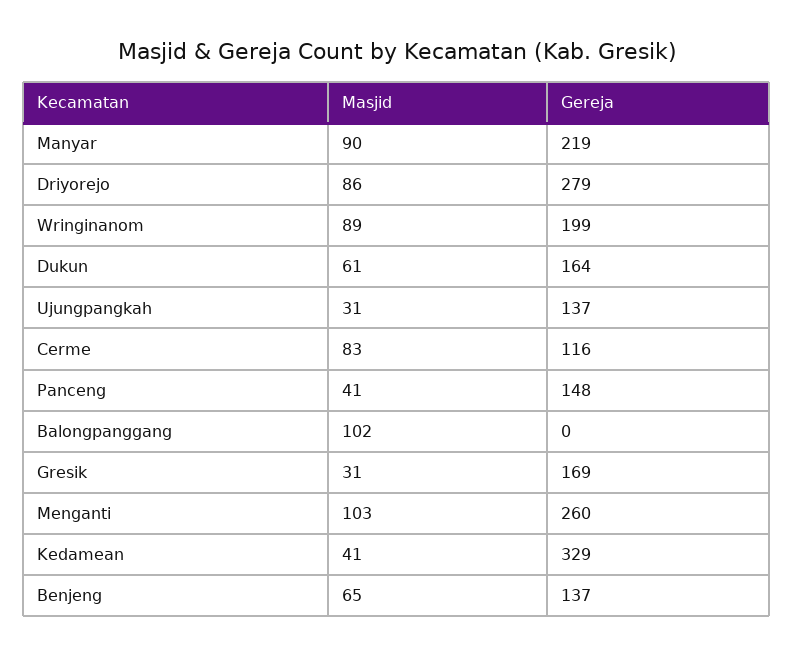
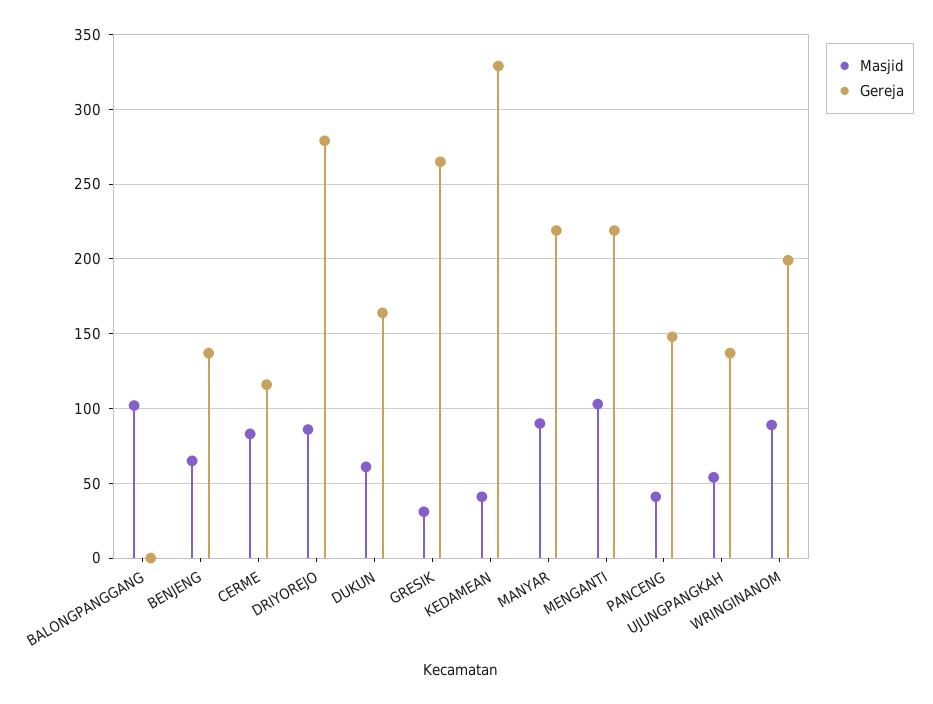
Masjid, Ujungpangkah: 31 -> 55
Gereja, Gresik: 169 -> 265
Gereja, Menganti: 260 -> 220

